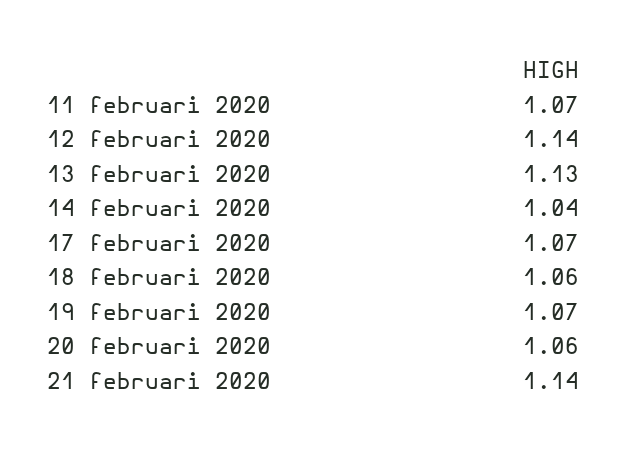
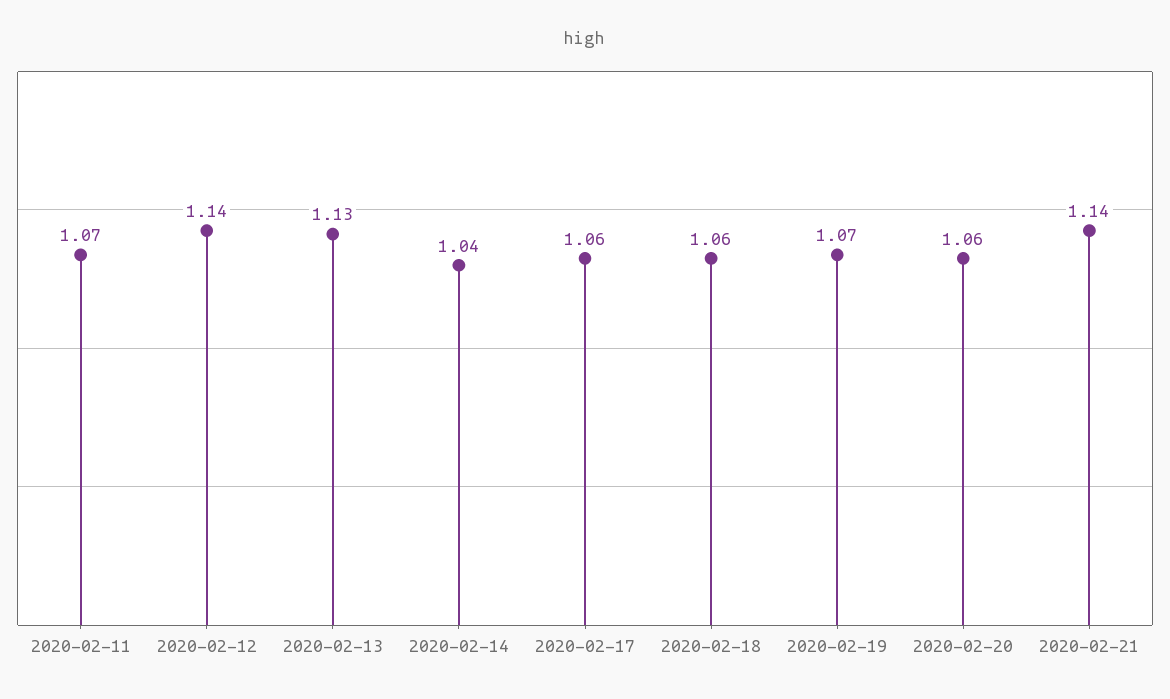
17 februari 2020: 1.07 -> 1.06

